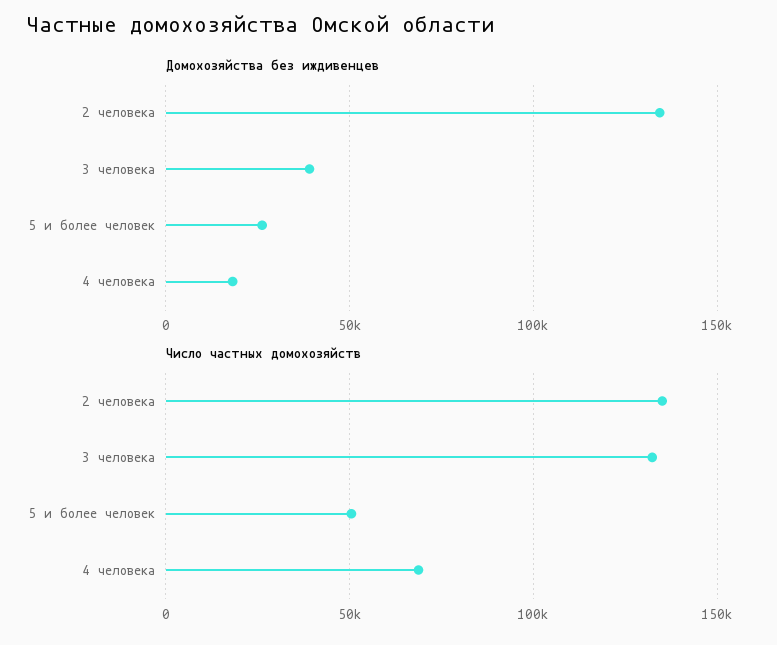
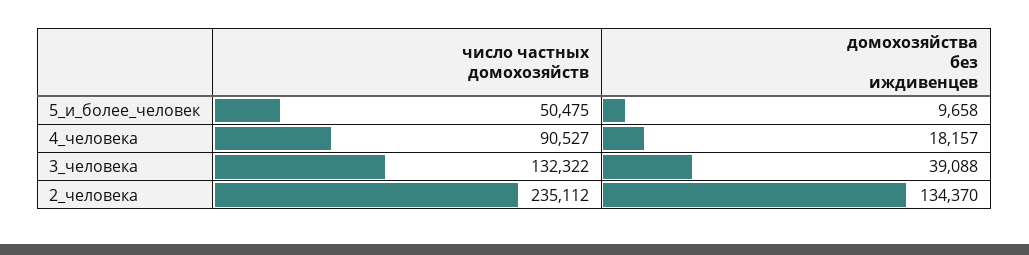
Домохозяйства без иждивенцев, 5 и более человек: 25000 -> 9658
Число частных домохозяйств, 2 человека: 135000 -> 235112
Число частных домохозяйств, 4 человека: 70000 -> 90527

